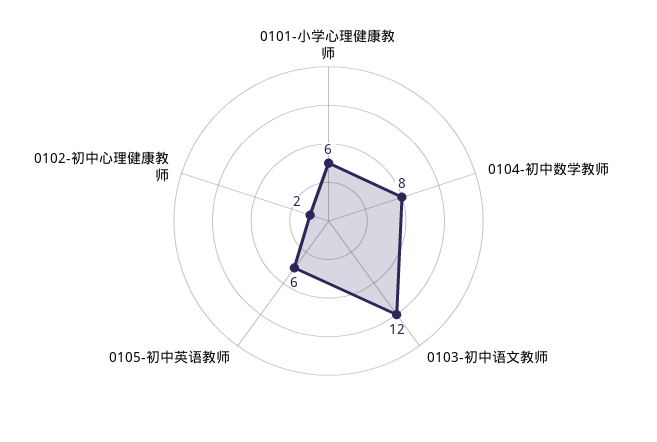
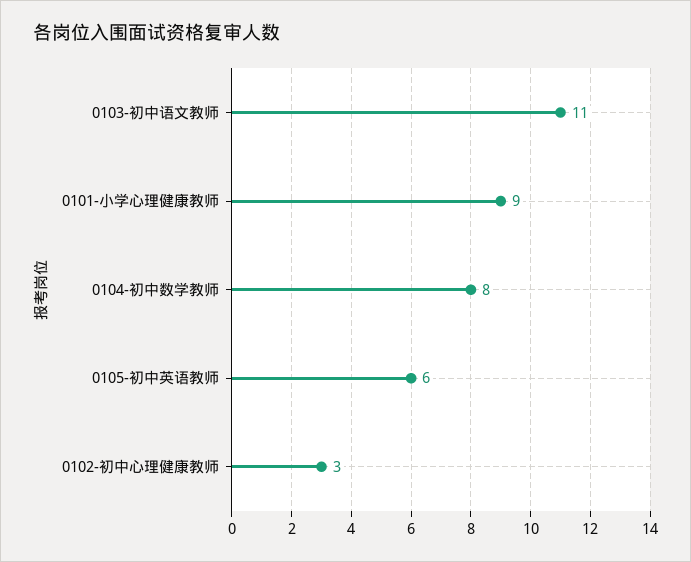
0101-小学心理健康教师: 6 -> 9
0103-初中语文教师: 12 -> 11
0102-初中心理健康教师: 2 -> 3

